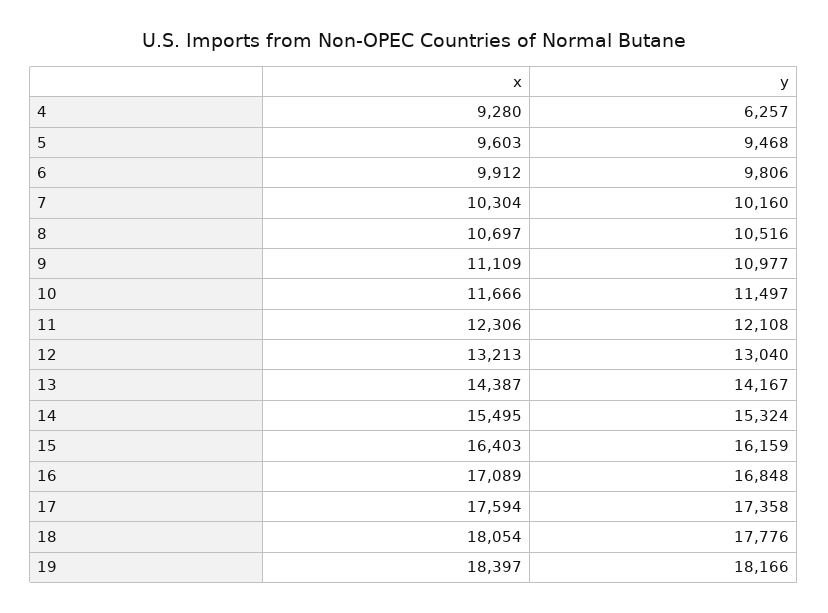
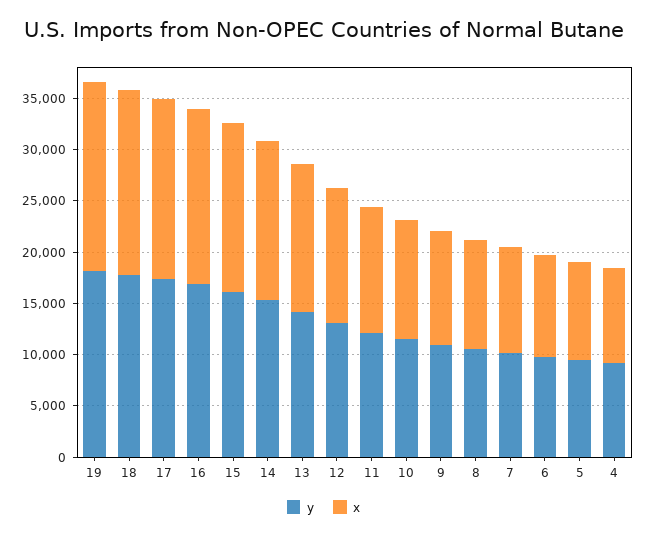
y, 4: 6257 -> 9000

